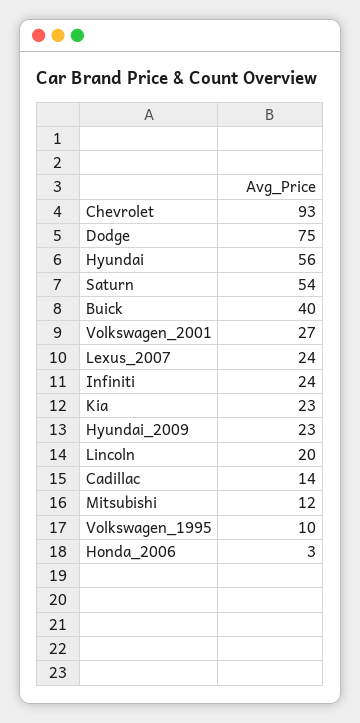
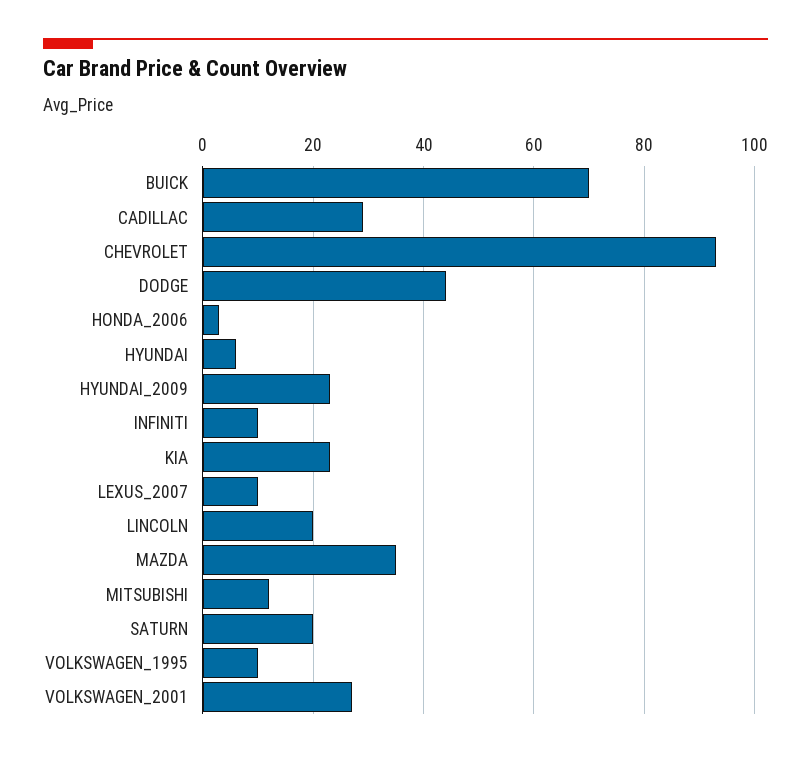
Dodge: 75 -> 45
Hyundai: 56 -> 5
Saturn: 54 -> 20
Buick: 40 -> 70
Lexus_2007: 24 -> 10
Infiniti: 24 -> 10
Cadillac: 14 -> 30
MAZDA: none -> 35

